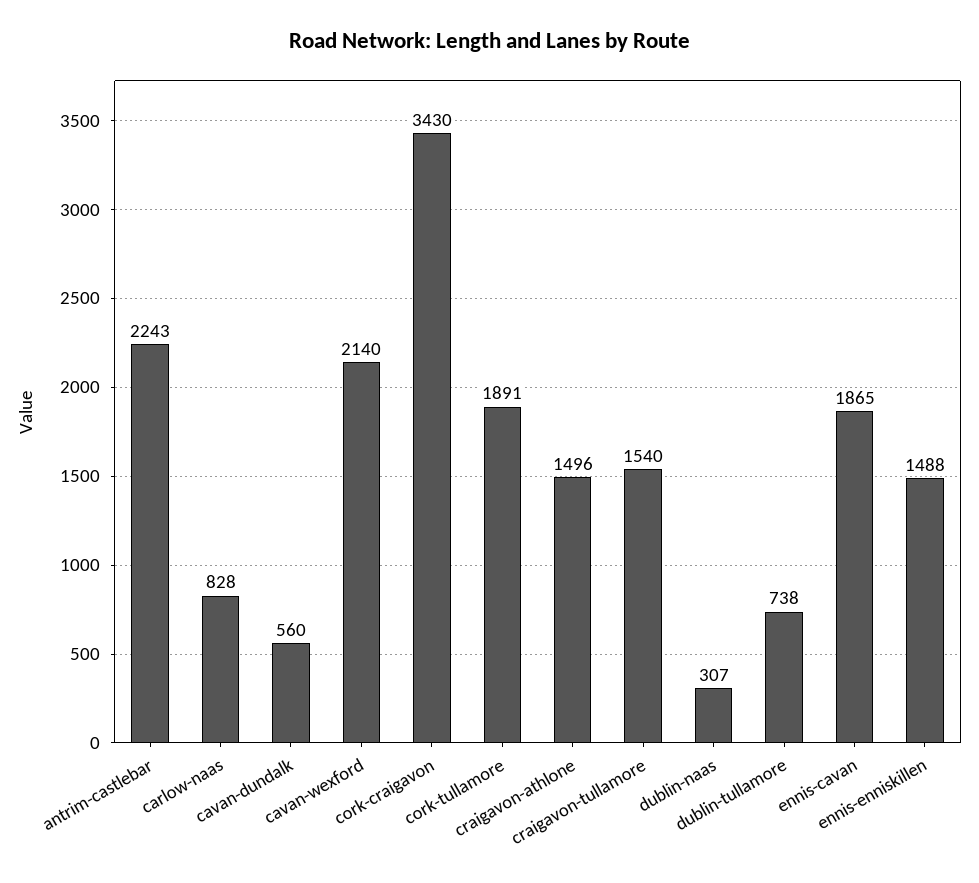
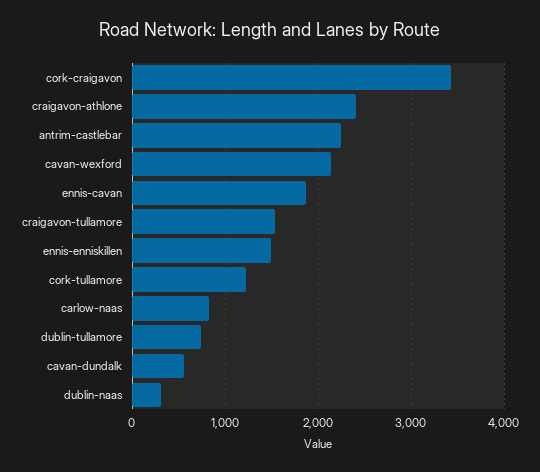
cork-tullamore: 1891 -> 1200
craigavon-athlone: 1496 -> 2400

